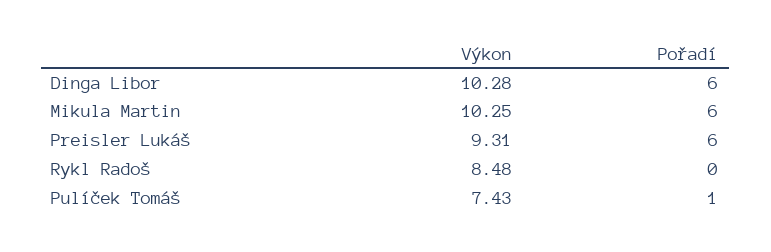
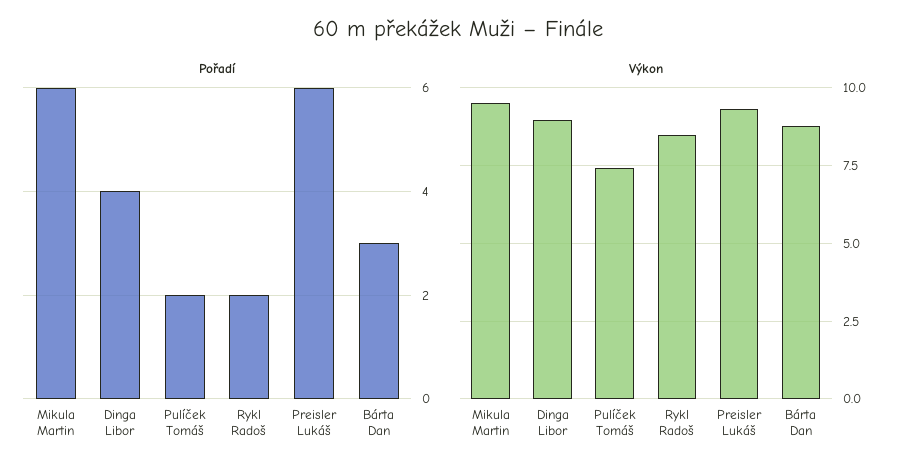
Výkon, Dinga Libor: 10.28 -> 9
Pořadí, Dinga Libor: 6 -> 4
Výkon, Mikula Martin: 10.25 -> 9.5
Pořadí, Rykl Radoš: 0 -> 2
Pořadí, Pulíček Tomáš: 1 -> 2
Pořadí, Bárta Dan: none -> 3
Výkon, Bárta Dan: none -> 8.75

